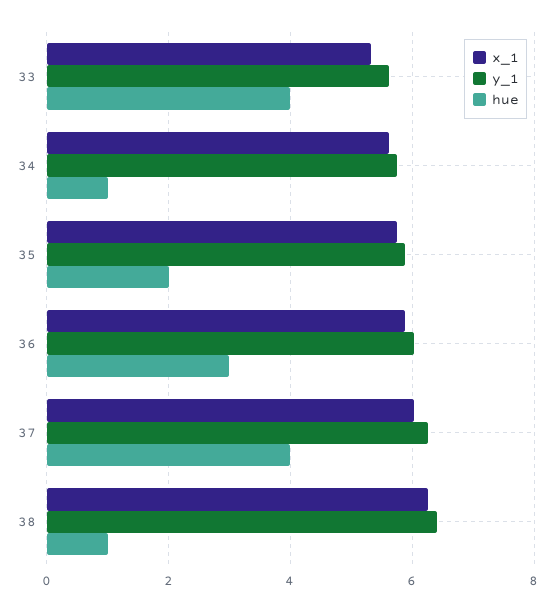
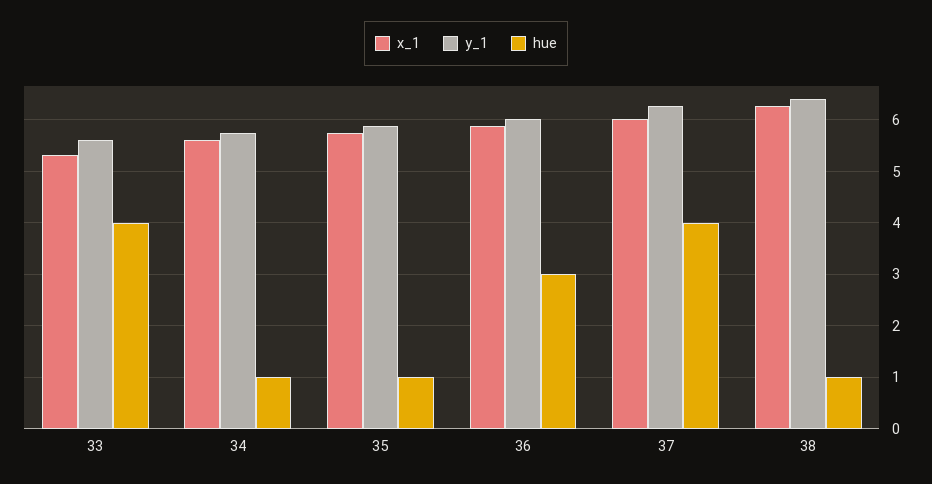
hue, 35: 2 -> 1

